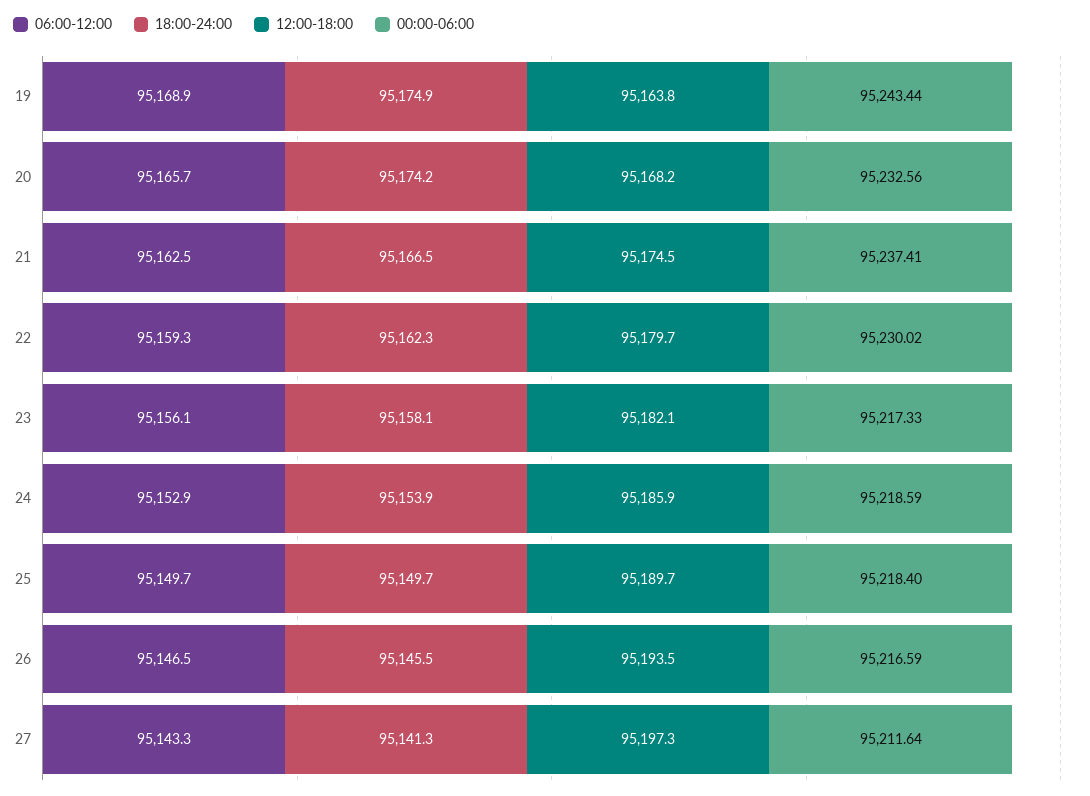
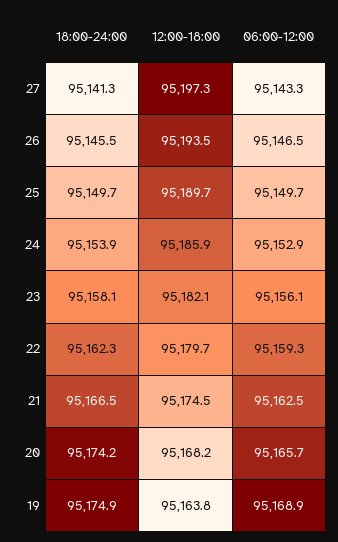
00:00-06:00, 19: 95243.44 -> none
00:00-06:00, 20: 95232.56 -> none
00:00-06:00, 21: 95237.41 -> none
00:00-06:00, 22: 95230.02 -> none
00:00-06:00, 23: 95217.33 -> none
00:00-06:00, 24: 95218.59 -> none
00:00-06:00, 25: 95218.4 -> none
00:00-06:00, 26: 95216.59 -> none
00:00-06:00, 27: 95211.64 -> none

